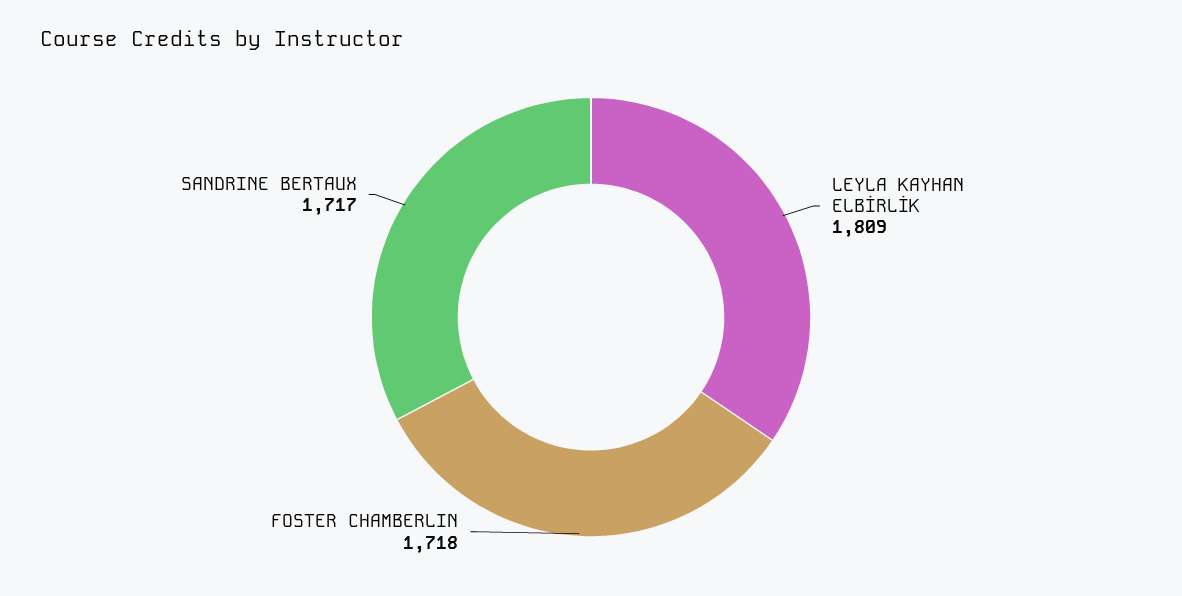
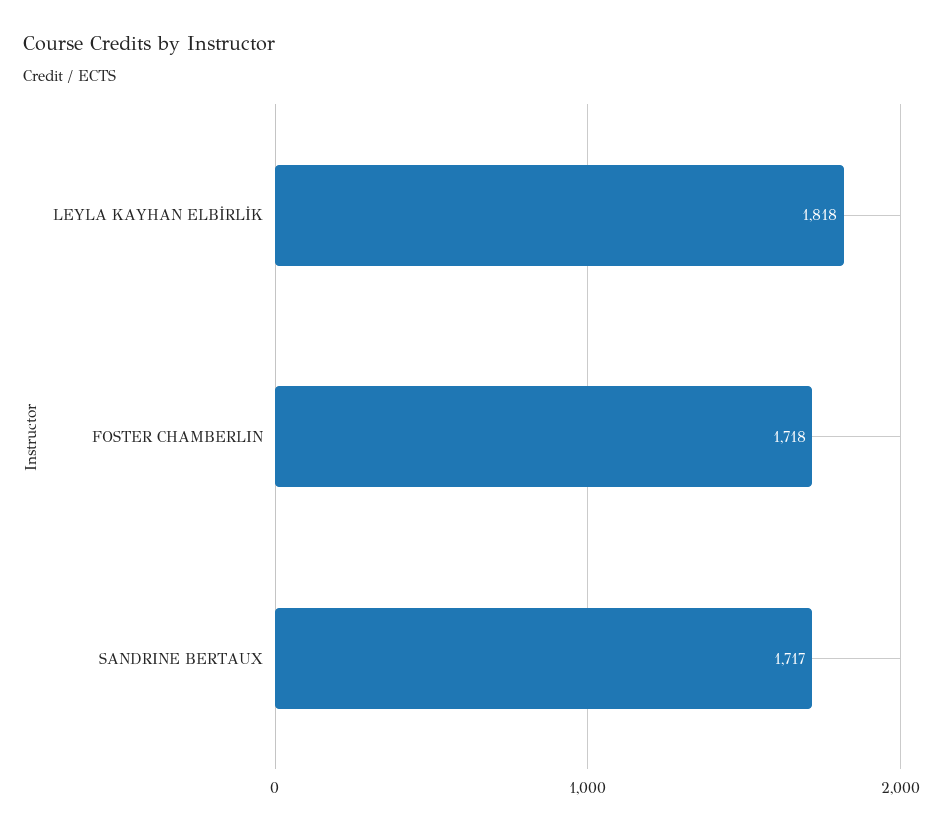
LEYLA KAYHAN ELBİRLİK: 1809 -> 1818

